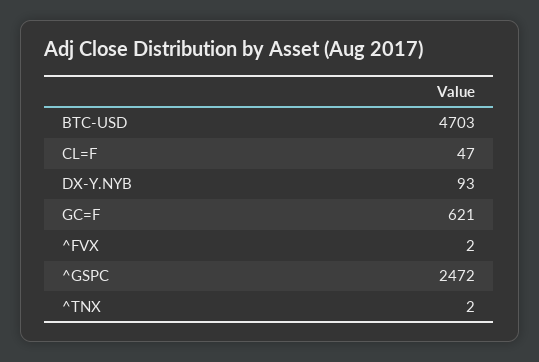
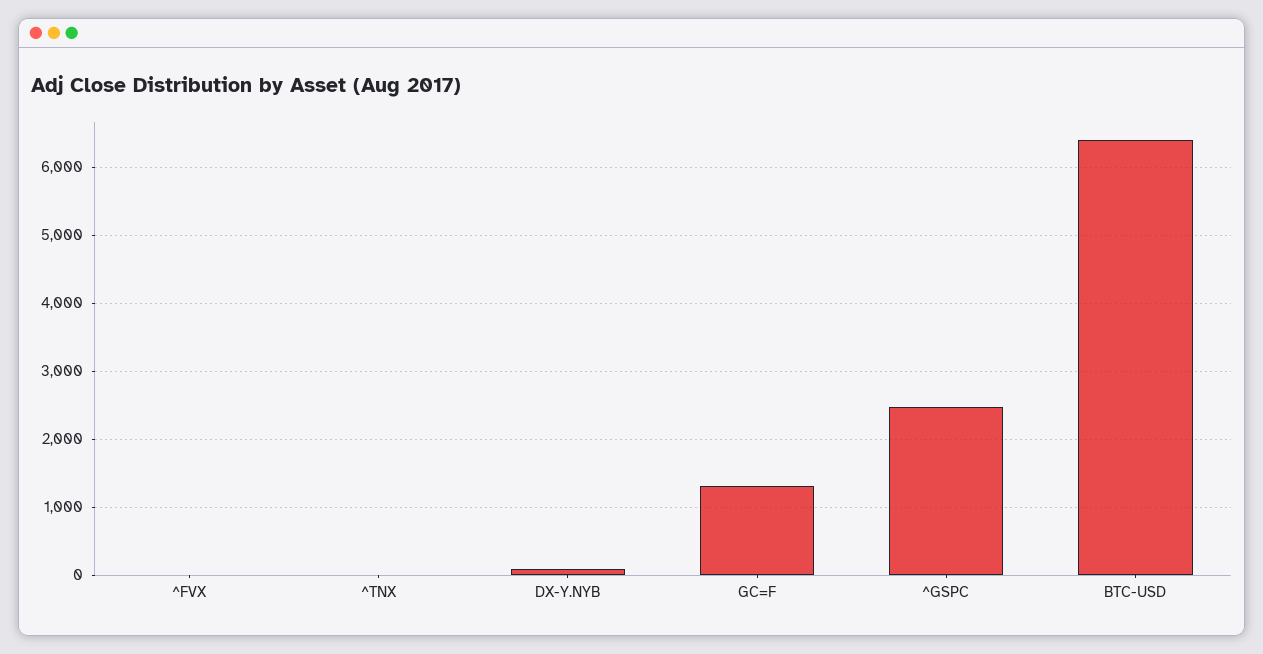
BTC-USD: 4703 -> 6400
CL=F: 47 -> none
GC=F: 621 -> 1300

